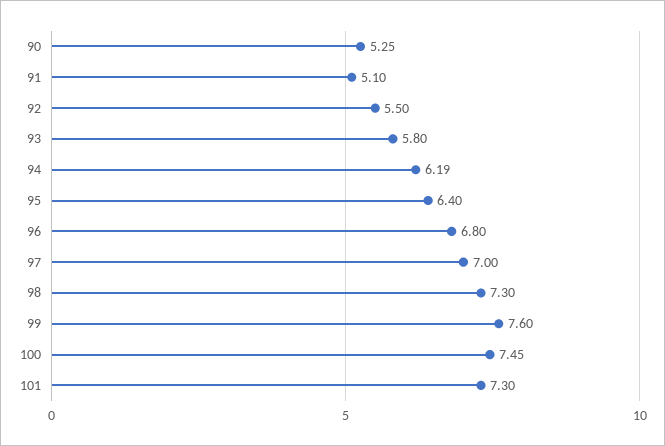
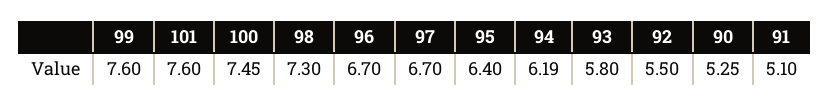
96: 6.8 -> 6.7
97: 7 -> 6.7
101: 7.3 -> 7.6

